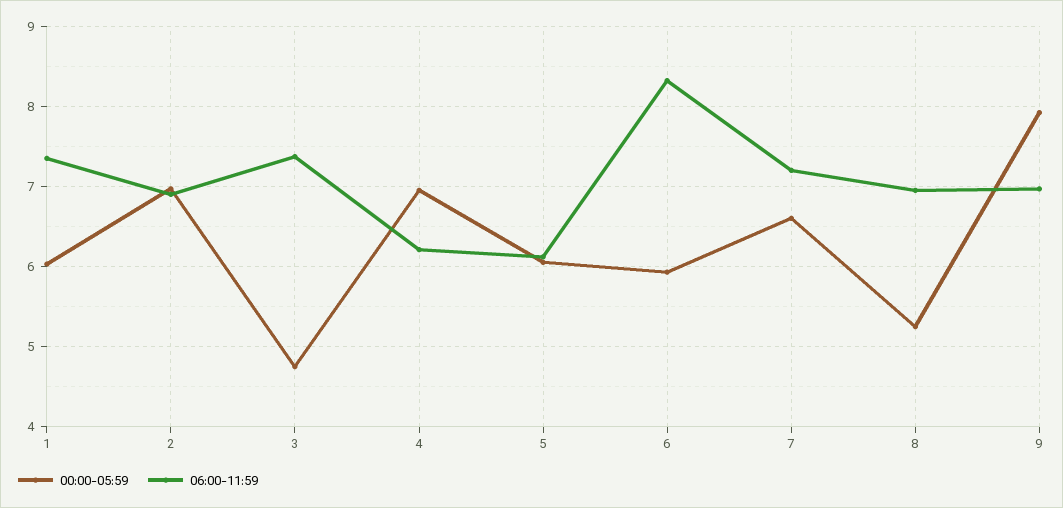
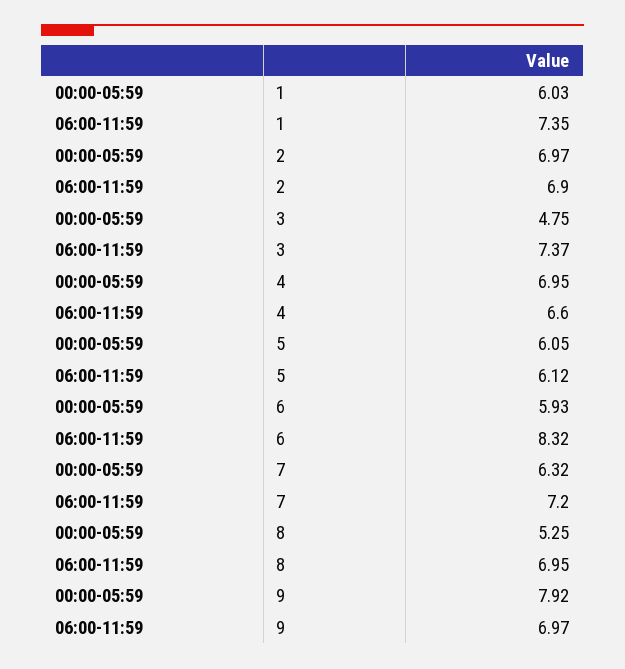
06:00-11:59, 4: 6.2 -> 6.6
00:00-05:59, 7: 6.6 -> 6.32

